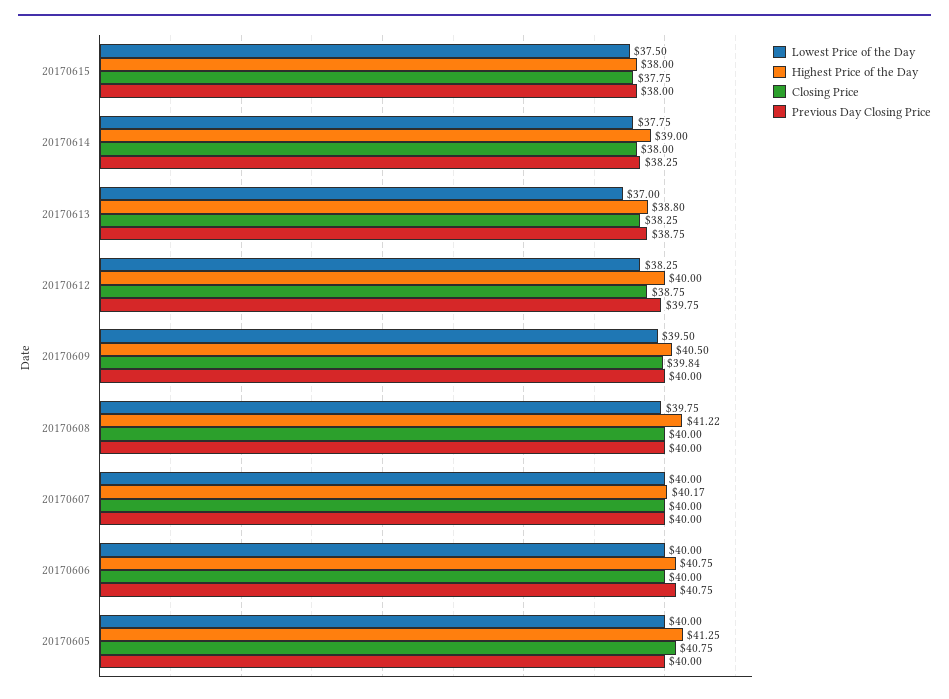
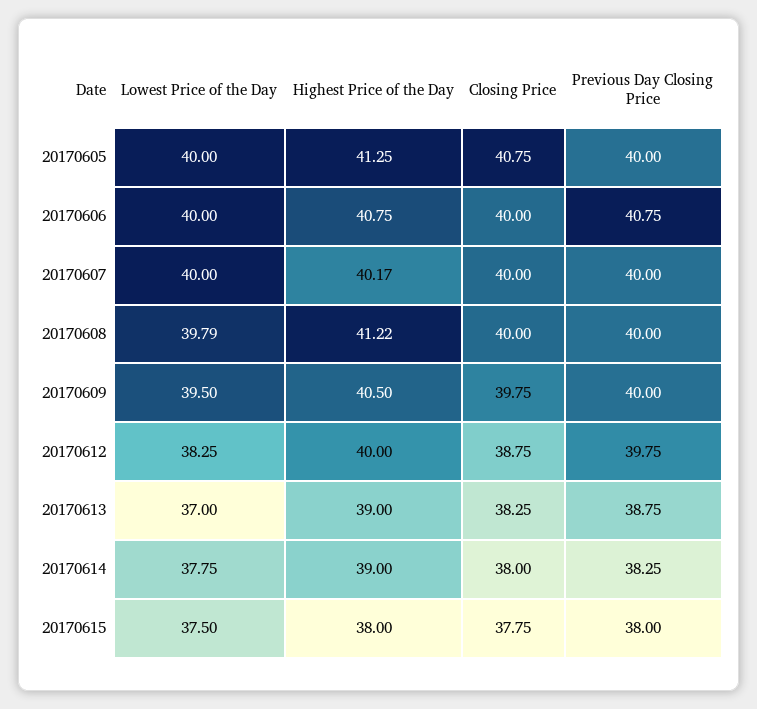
Highest Price of the Day, 20170613: 38.8 -> 39
Closing Price, 20170609: 39.84 -> 39.75
Lowest Price of the Day, 20170608: 39.75 -> 39.79

